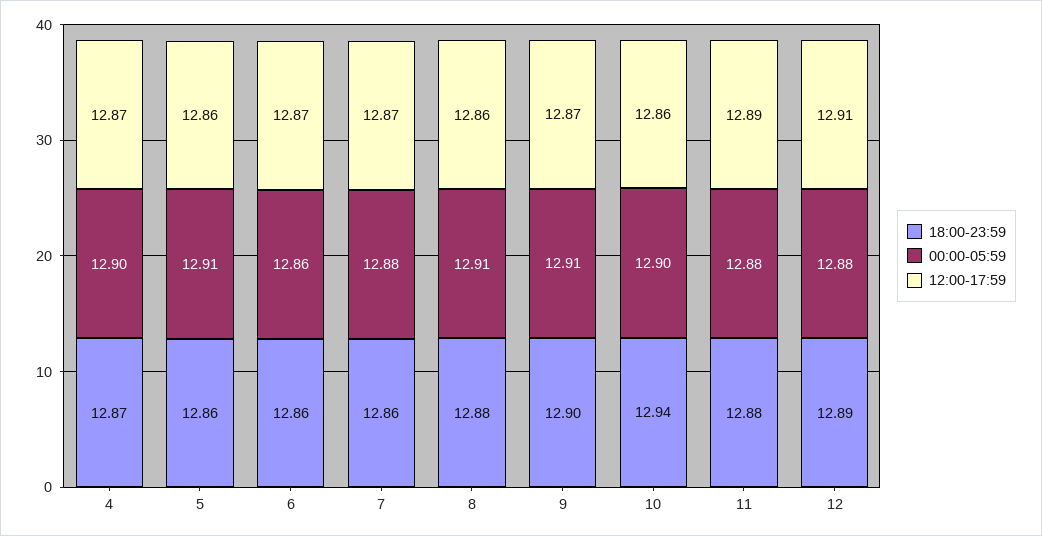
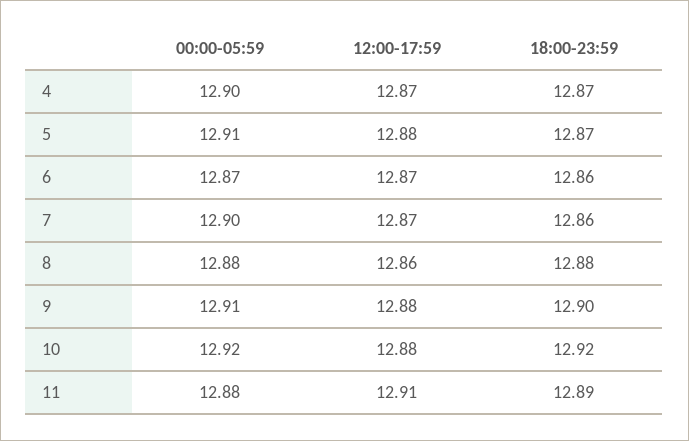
18:00-23:59, 5: 12.86 -> 12.87
12:00-17:59, 5: 12.86 -> 12.88
00:00-05:59, 6: 12.86 -> 12.87
00:00-05:59, 7: 12.88 -> 12.9
00:00-05:59, 8: 12.91 -> 12.88
12:00-17:59, 9: 12.87 -> 12.88
18:00-23:59, 10: 12.94 -> 12.92
00:00-05:59, 10: 12.9 -> 12.92
12:00-17:59, 10: 12.86 -> 12.88
18:00-23:59, 11: 12.88 -> 12.89
12:00-17:59, 11: 12.89 -> 12.91
18:00-23:59, 12: 12.89 -> none
00:00-05:59, 12: 12.88 -> none
12:00-17:59, 12: 12.91 -> none

